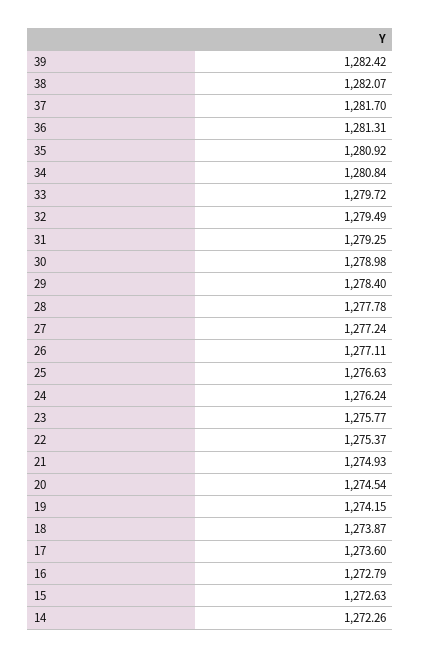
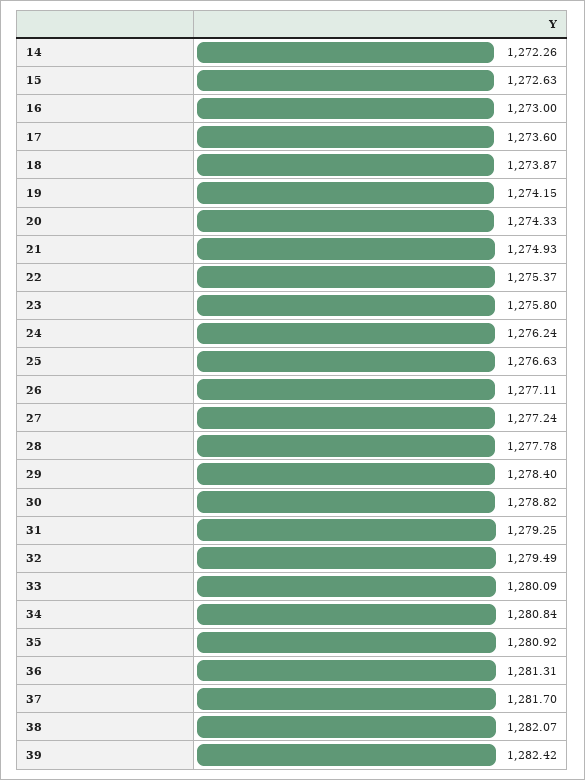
33: 1279.72 -> 1280.09
30: 1278.98 -> 1278.82
23: 1275.77 -> 1275.8
20: 1274.54 -> 1274.33
16: 1272.79 -> 1273

